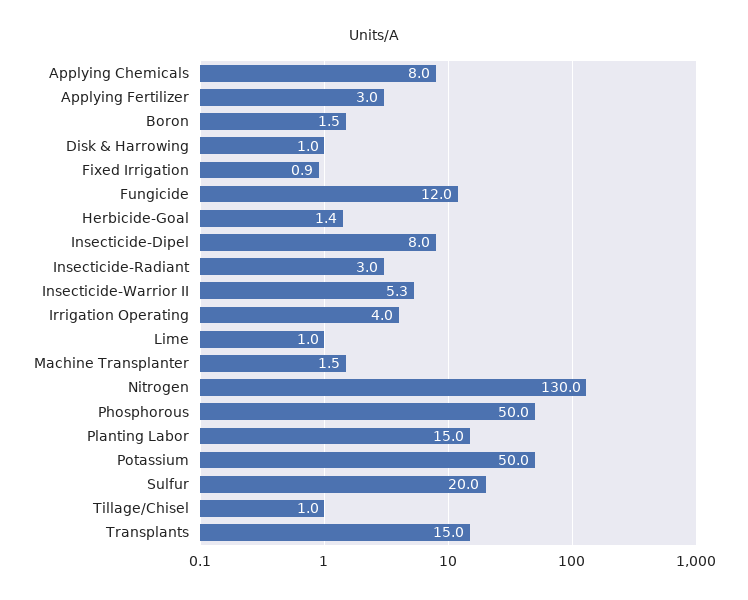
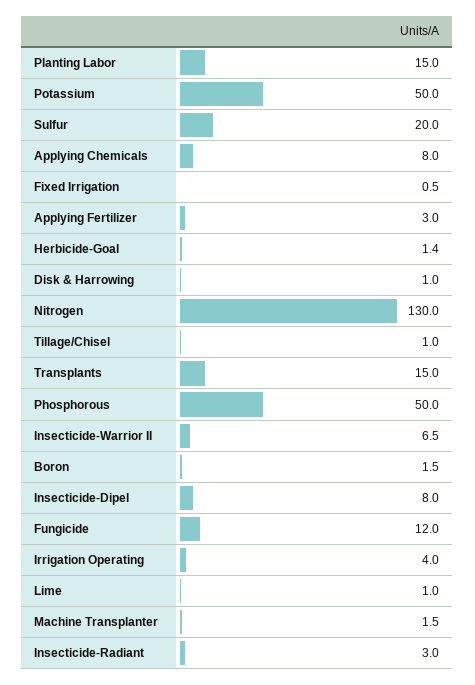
Fixed Irrigation: 0.9 -> 0.5
Insecticide-Warrior II: 5.3 -> 6.5

